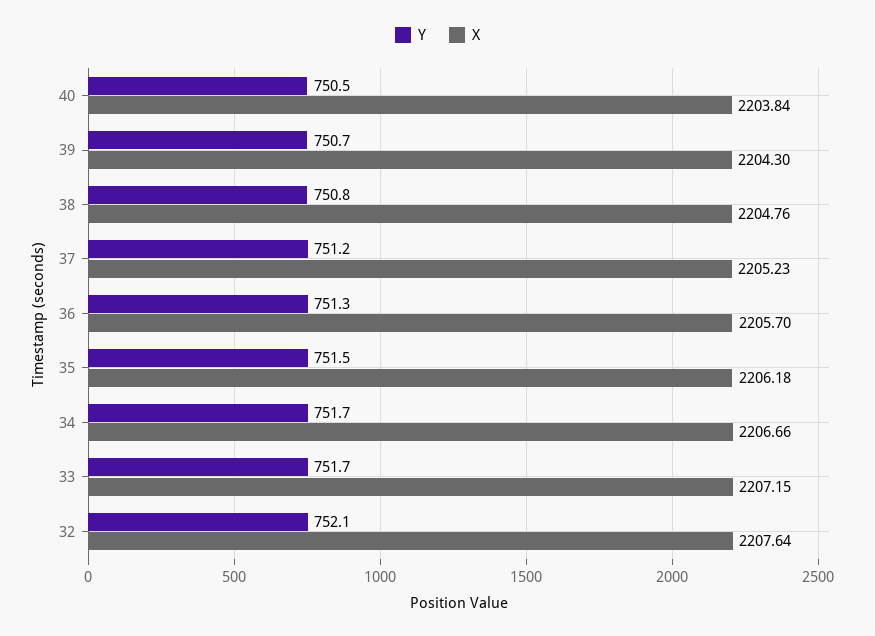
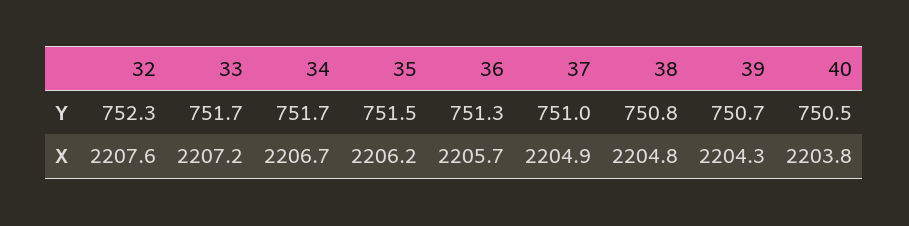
Y, 37: 751.2 -> 751
X, 37: 2205.23 -> 2204.9
Y, 32: 752.1 -> 752.3

